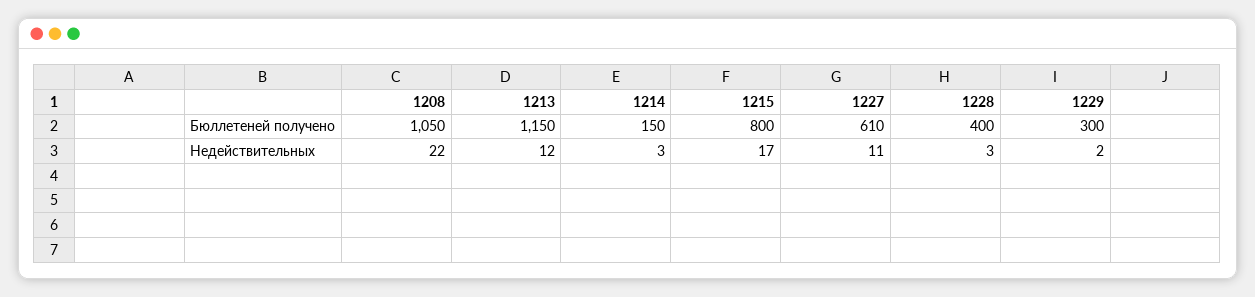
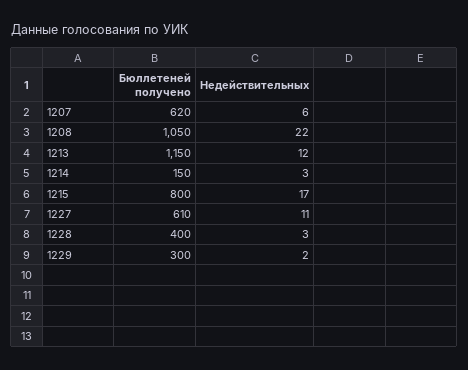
1207, Бюллетеней получено: none -> 620
1207, Недействительных: none -> 6

